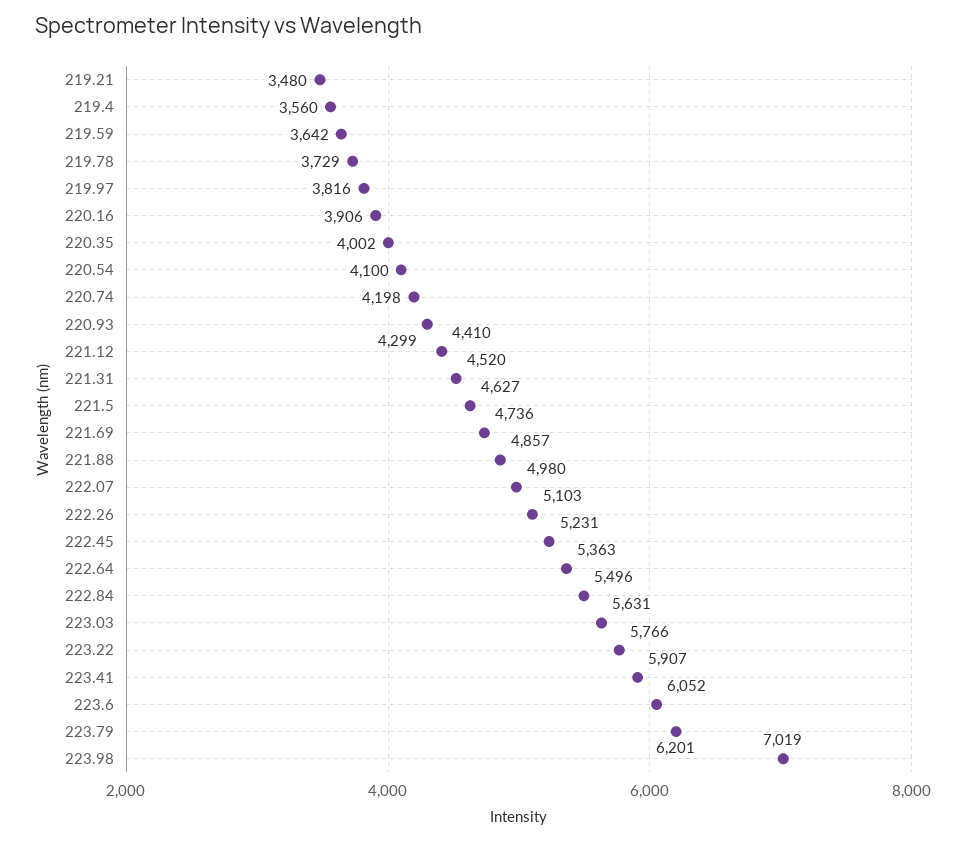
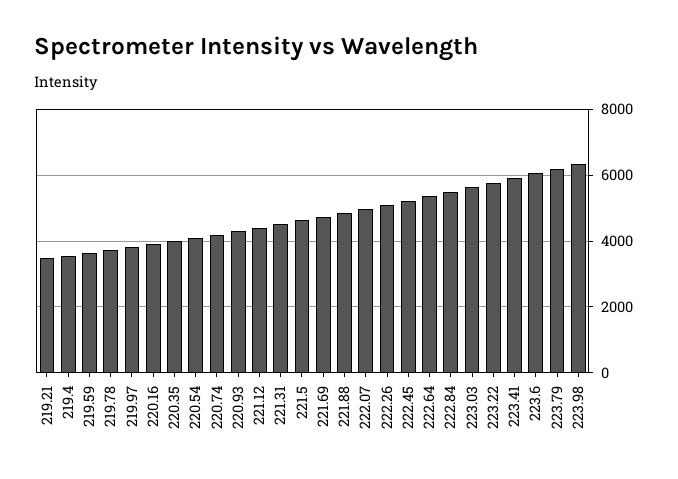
223.98: 7019 -> 6400

